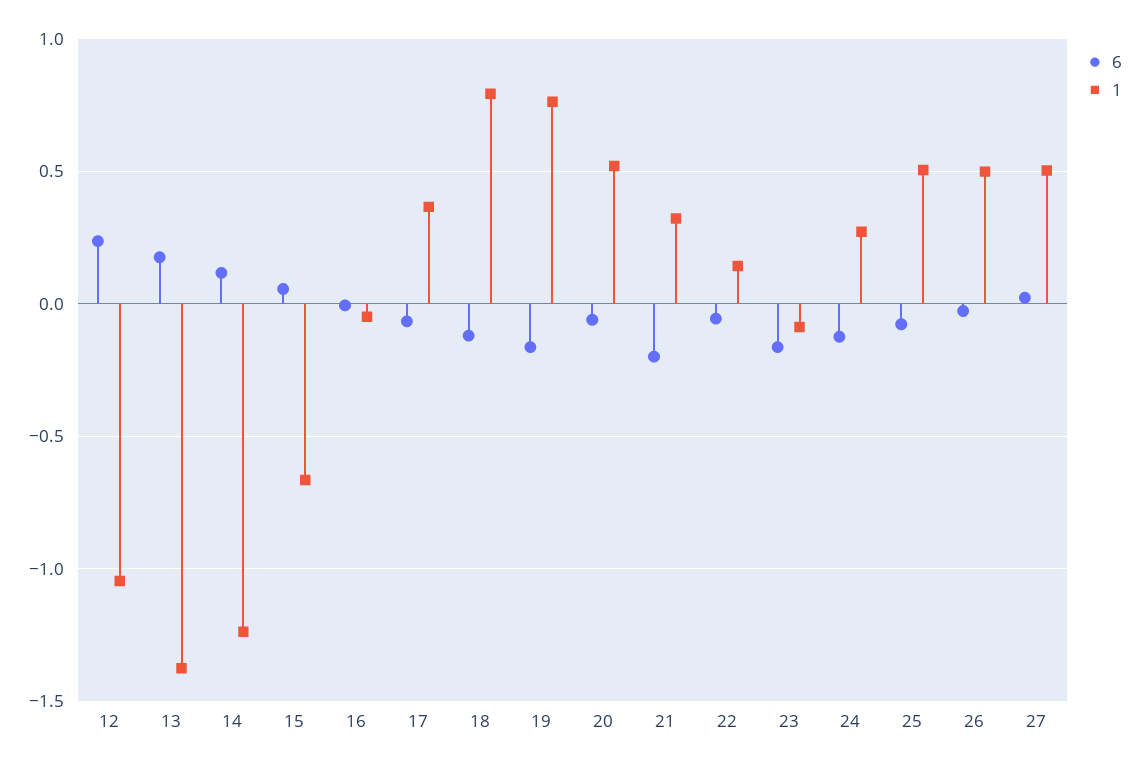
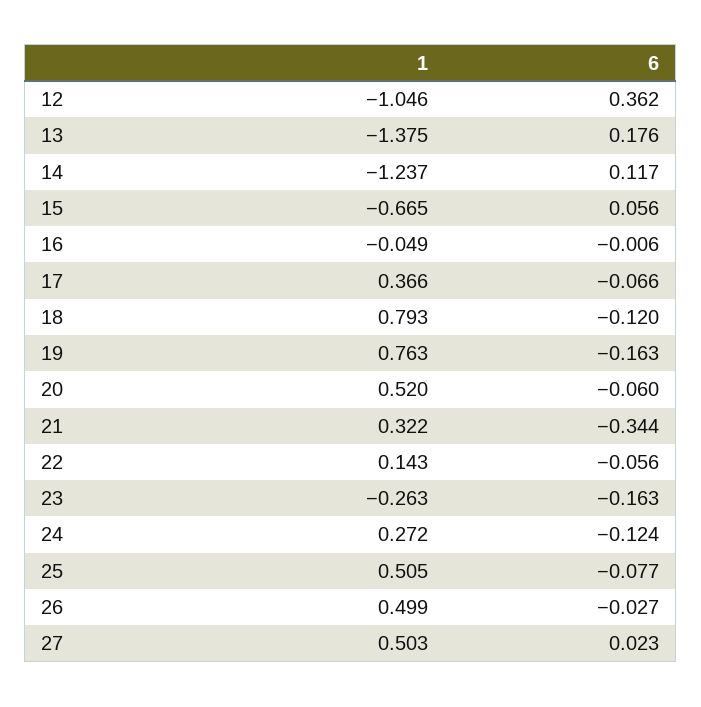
6, 12: 0.25 -> 0.362
6, 21: -0.2 -> -0.344
1, 23: -0.1 -> -0.263

